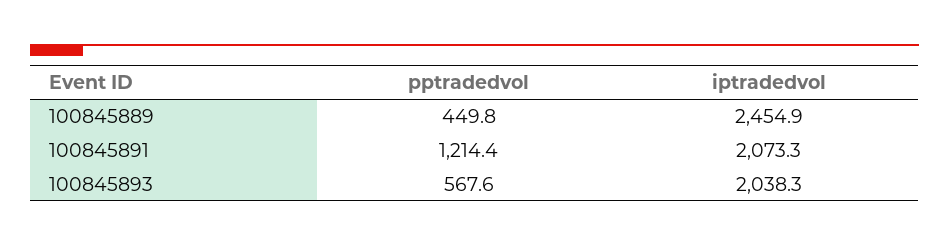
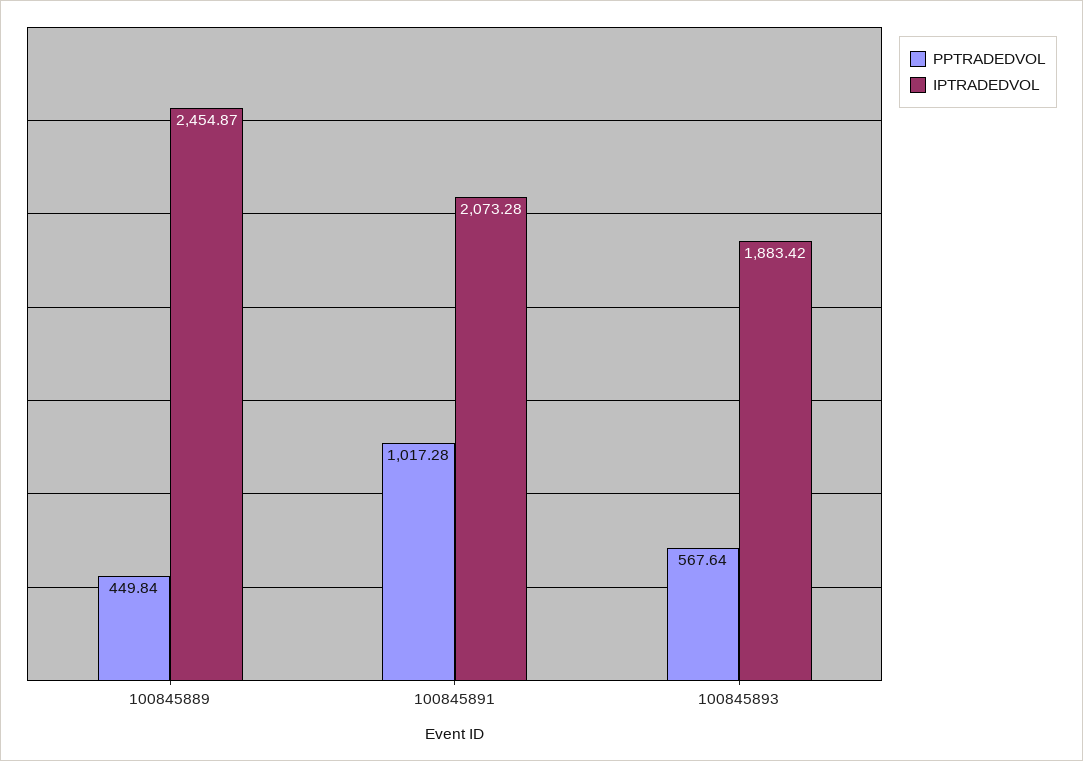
pptradedvol, 100845891: 1214.4 -> 1017.28
iptradedvol, 100845893: 2038.3 -> 1883.42

